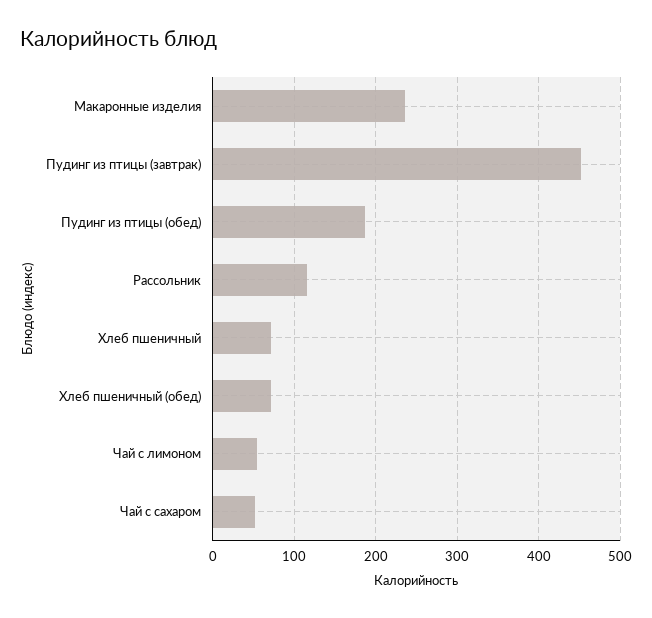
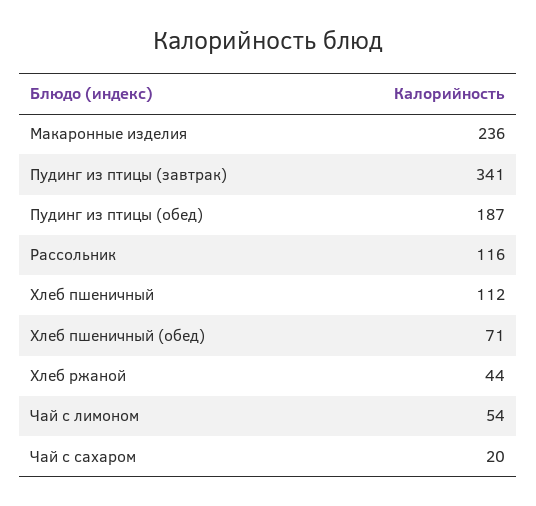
Пудинг из птицы (завтрак): 450 -> 341
Хлеб пшеничный: 70 -> 112
Чай с сахаром: 50 -> 20
Хлеб ржаной: none -> 44

